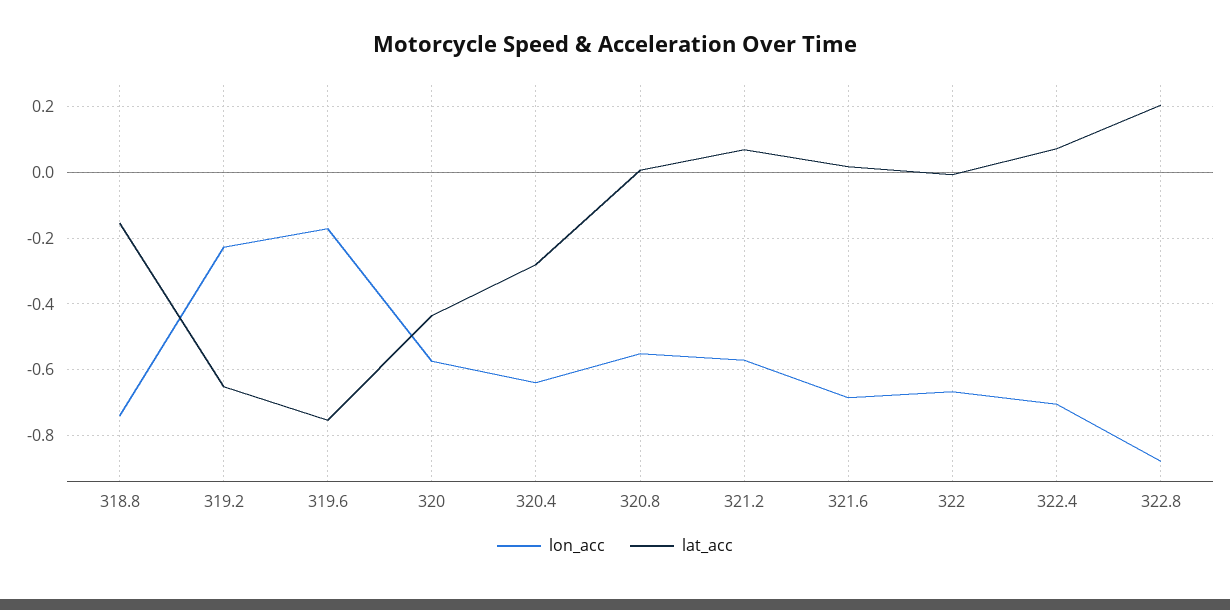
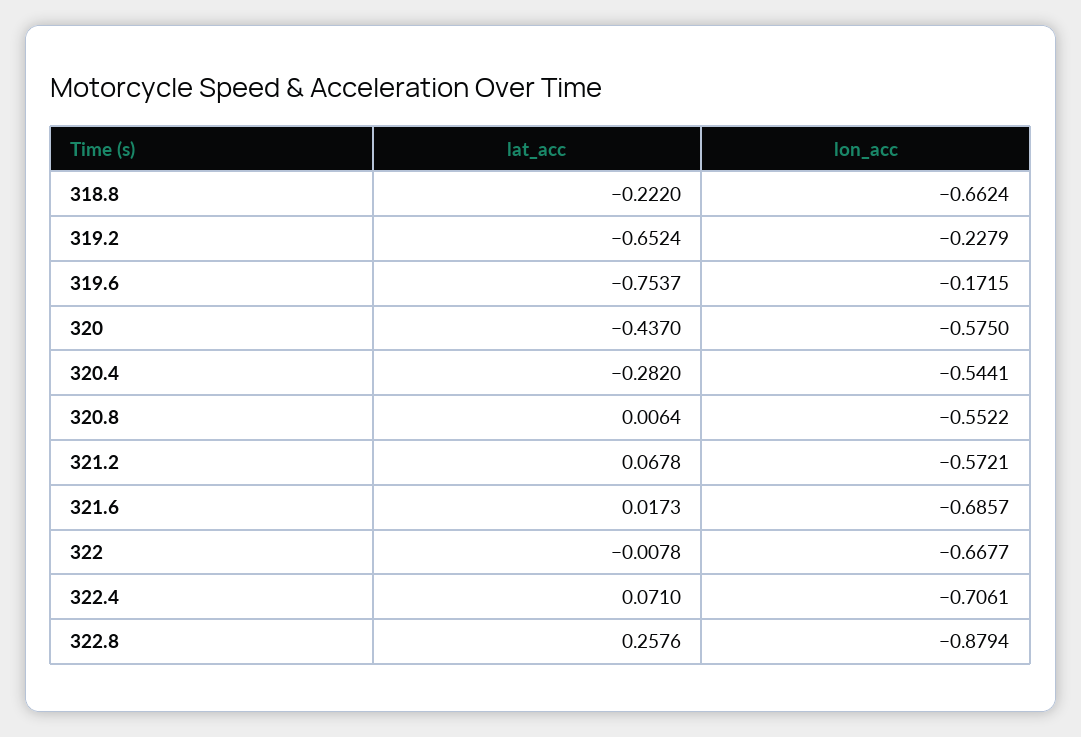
lon_acc, 318.8: -0.74 -> -0.6624
lat_acc, 318.8: -0.16 -> -0.222
lon_acc, 320.4: -0.64 -> -0.5441
lat_acc, 322.8: 0.2 -> 0.2576

